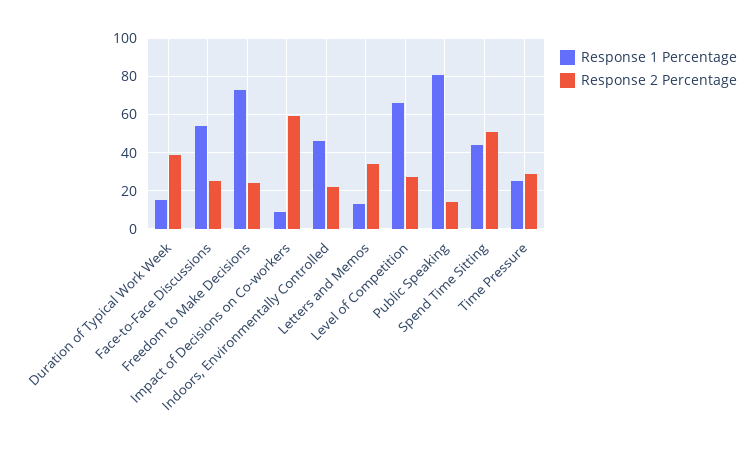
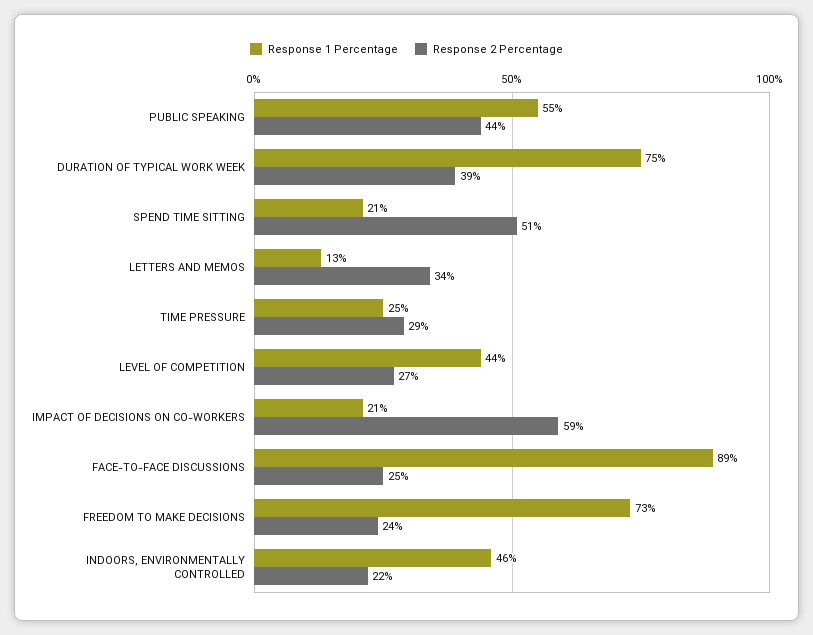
Response 1 Percentage, Duration of Typical Work Week: 15 -> 75
Response 1 Percentage, Face-to-Face Discussions: 55 -> 89
Response 1 Percentage, Impact of Decisions on Co-workers: 10 -> 21
Response 1 Percentage, Level of Competition: 65 -> 44
Response 1 Percentage, Public Speaking: 80 -> 55
Response 2 Percentage, Public Speaking: 15 -> 44
Response 1 Percentage, Spend Time Sitting: 45 -> 21

